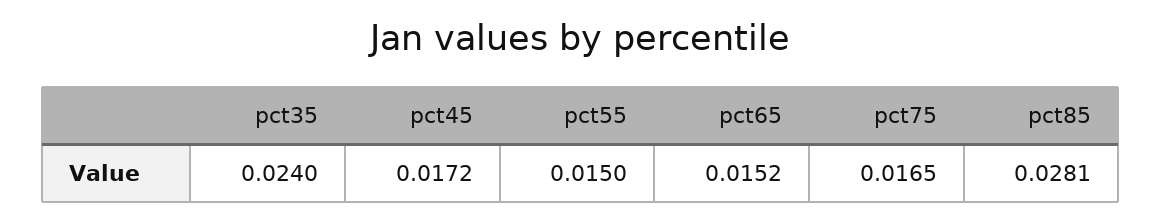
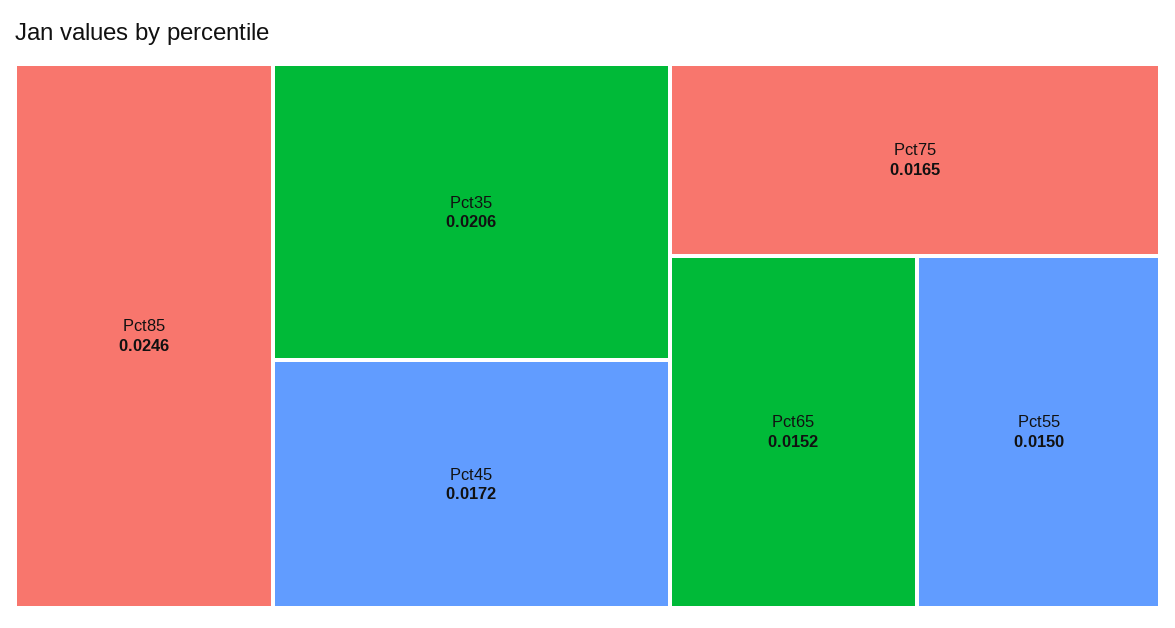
pct35: 0.024 -> 0.0206
pct85: 0.0281 -> 0.0246

